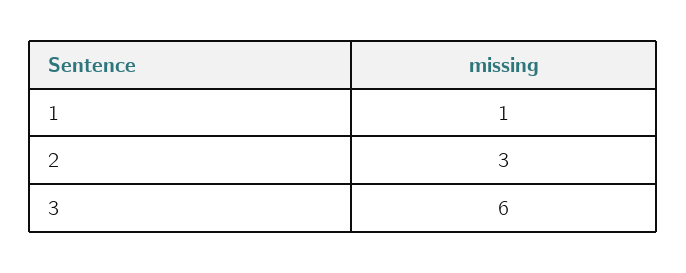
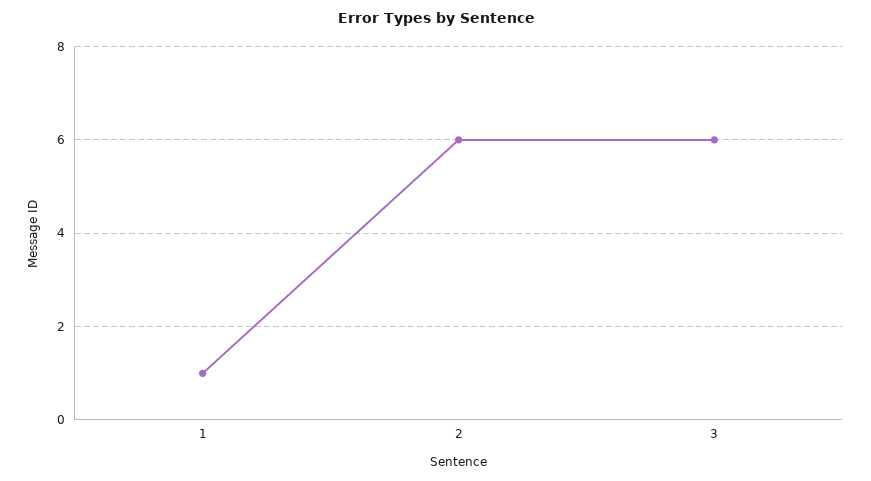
2: 3 -> 6

